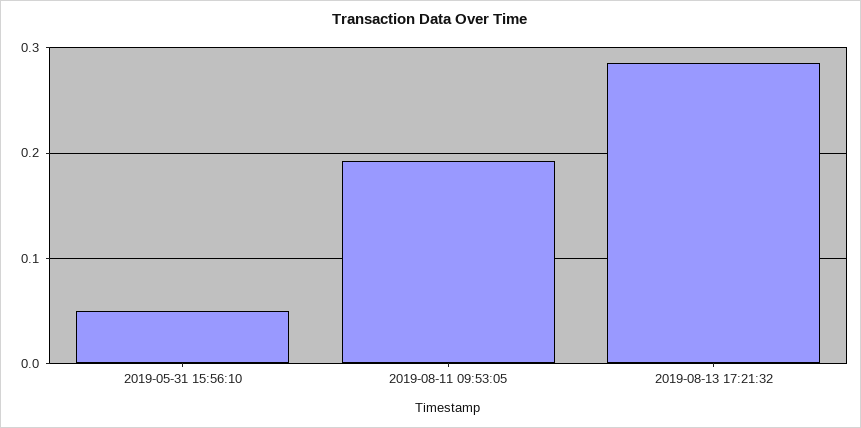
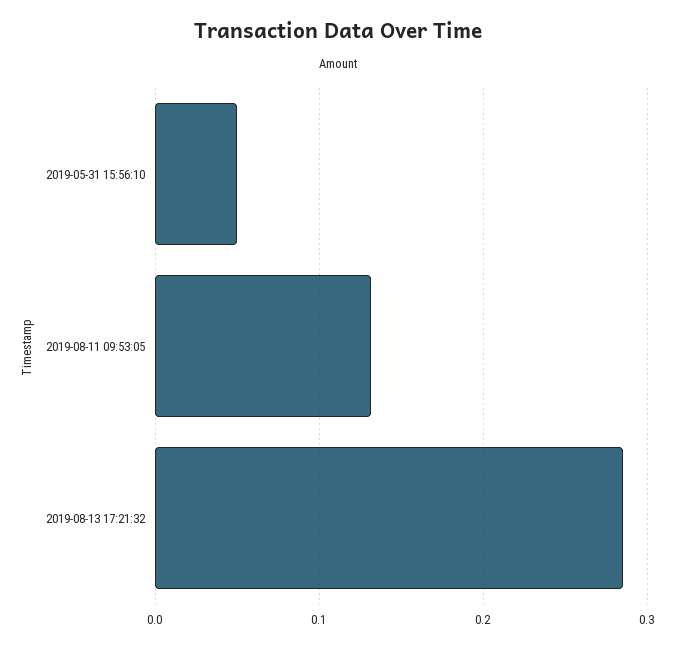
2019-08-11 09:53:05: 0.19 -> 0.13

